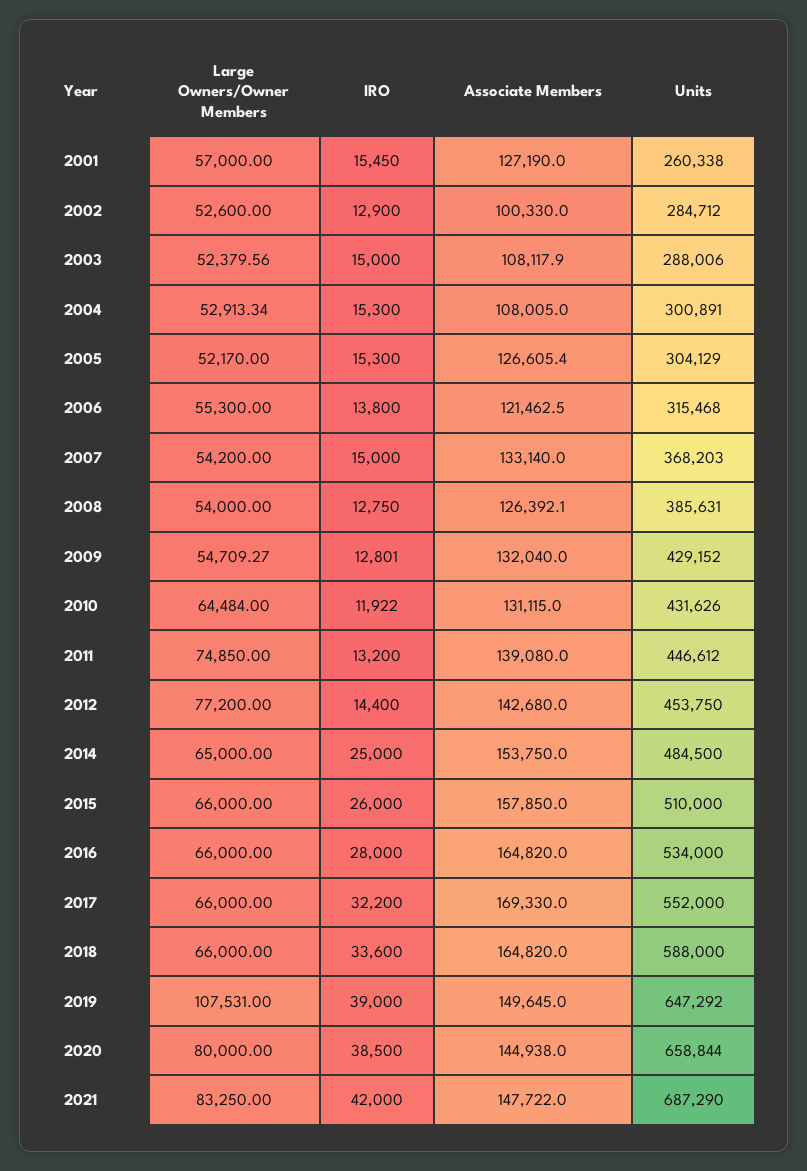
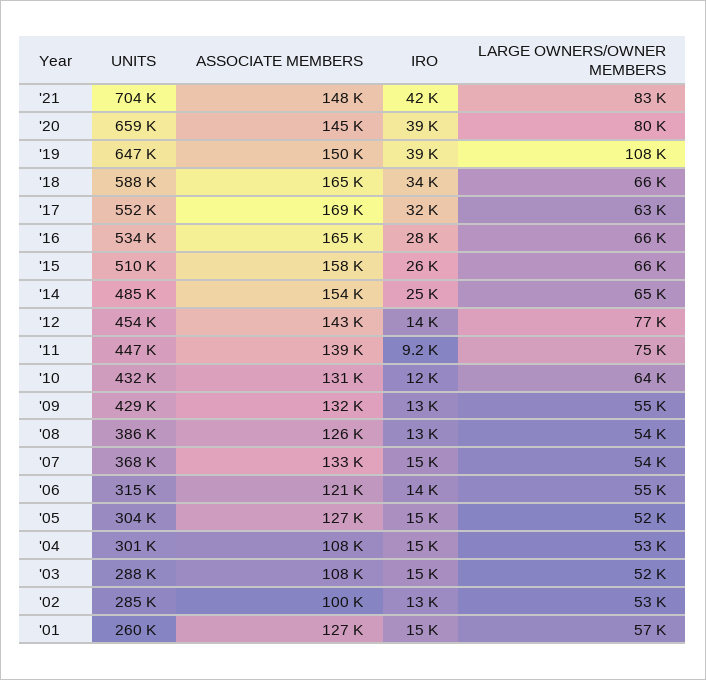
IRO, 2011: 13200 -> 9200
Large Owners/Owner Members, 2017: 66000 -> 63000
Units, 2021: 687290 -> 704000

